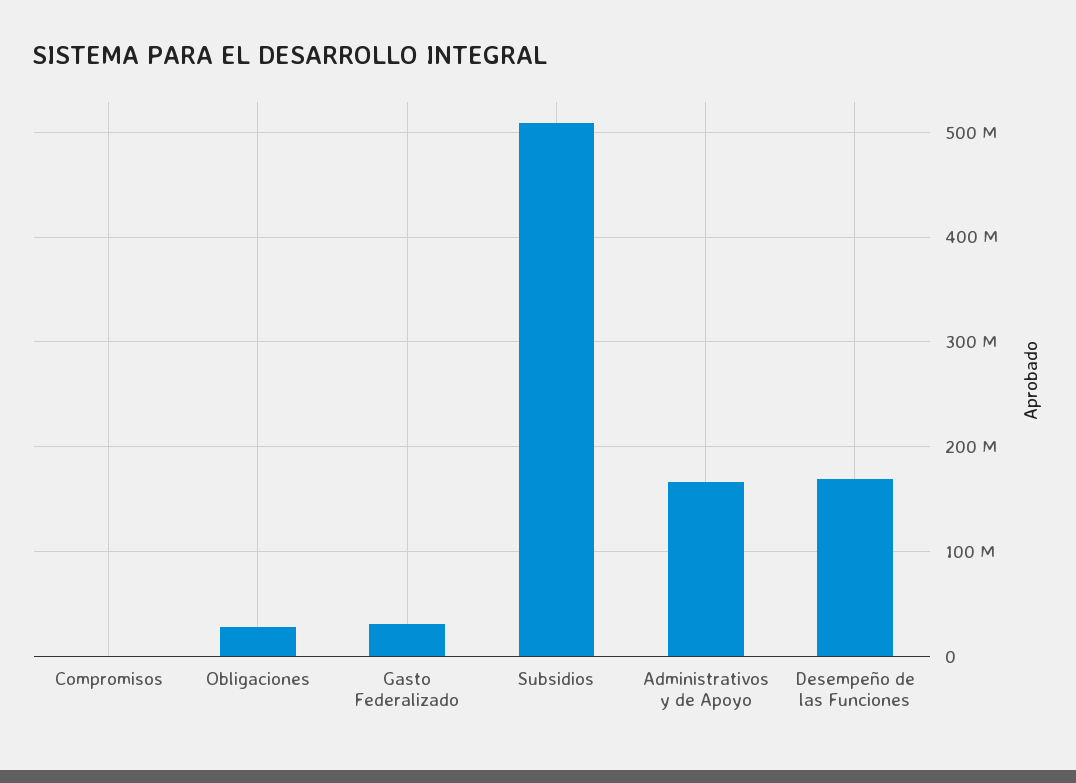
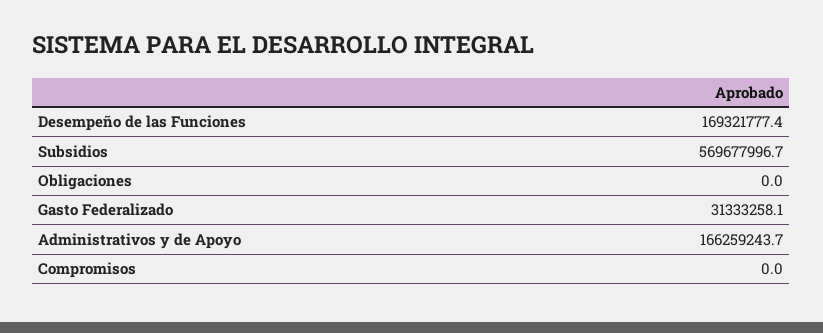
Obligaciones: 30000000 -> 0
Subsidios: 510000000 -> 569677996.7

